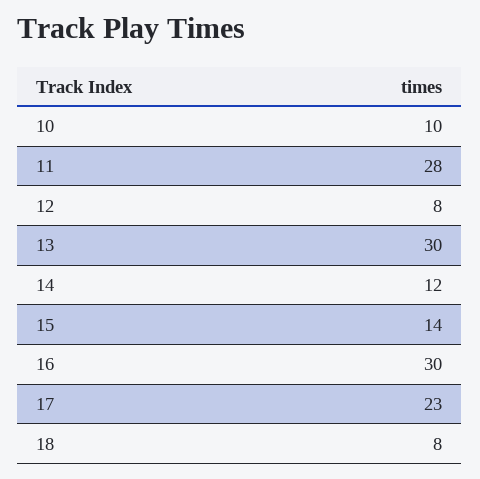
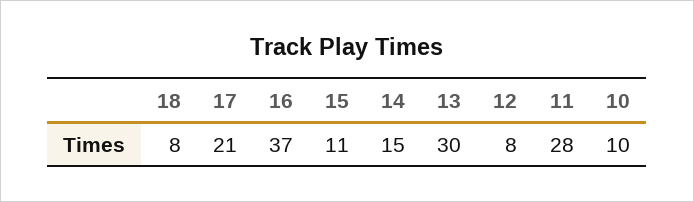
14: 12 -> 15
15: 14 -> 11
16: 30 -> 37
17: 23 -> 21

